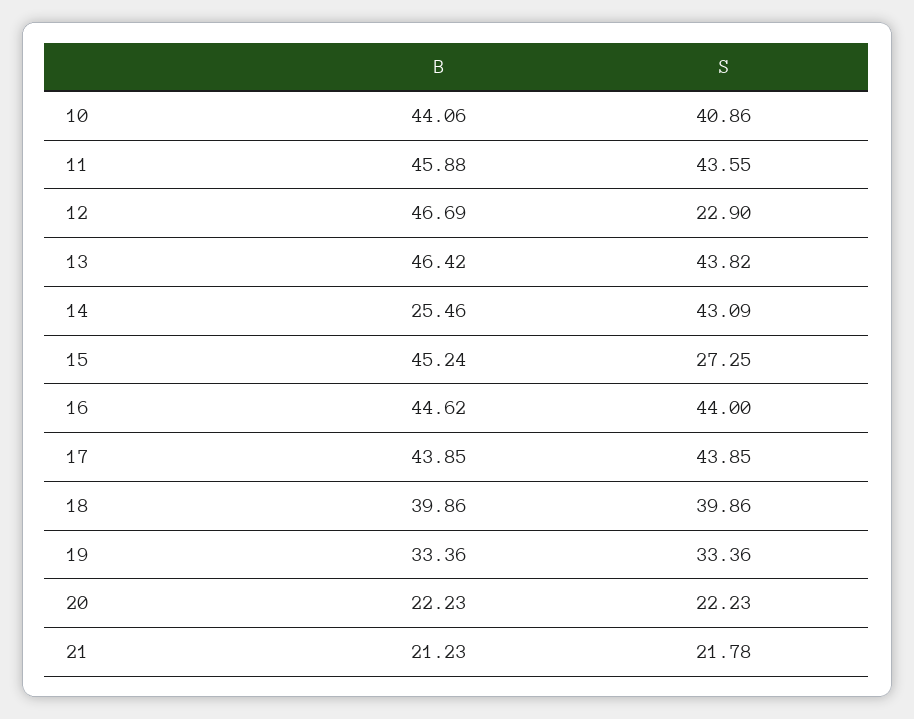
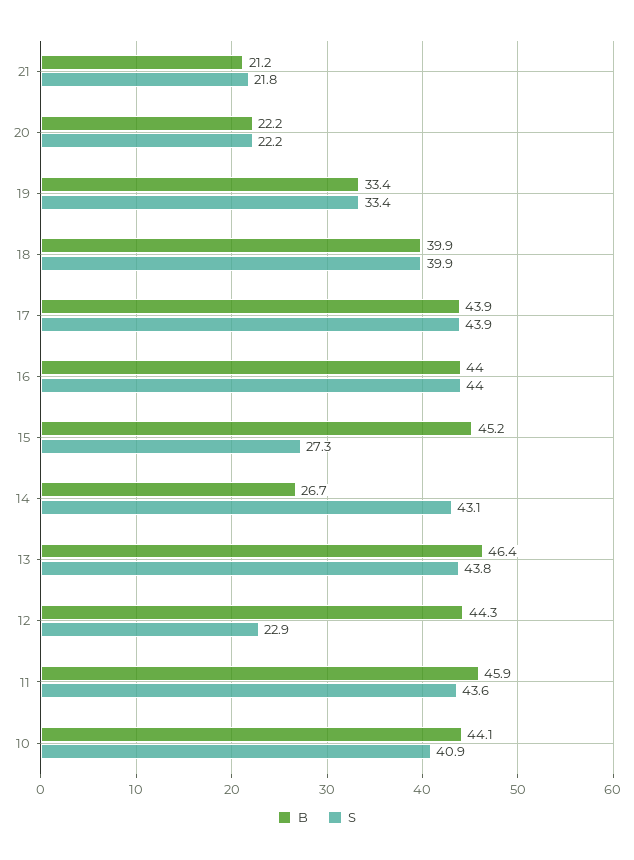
B, 12: 46.69 -> 44.3
B, 14: 25.46 -> 26.7
B, 16: 44.62 -> 44

